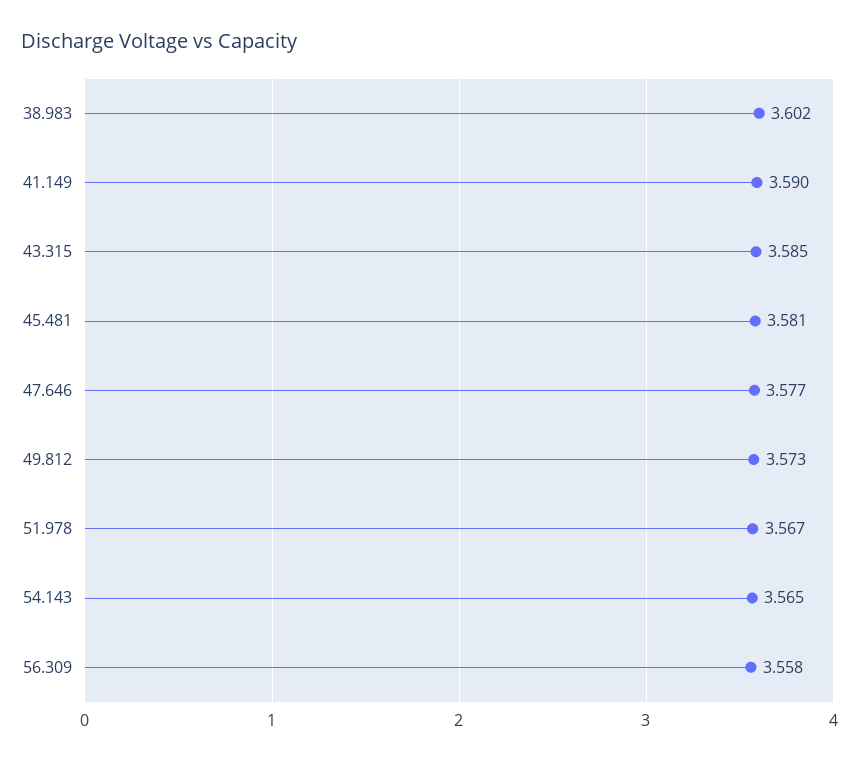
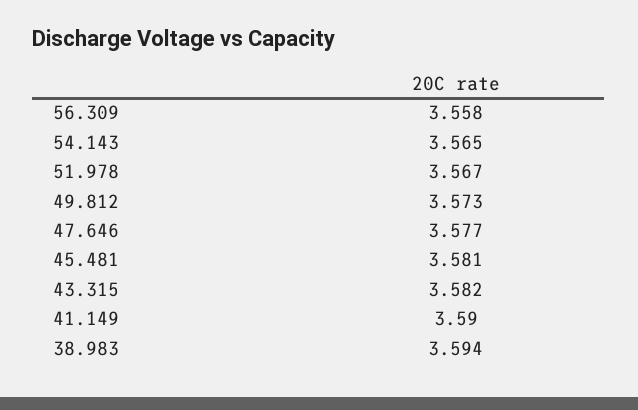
38.983: 3.602 -> 3.594
43.315: 3.585 -> 3.582

